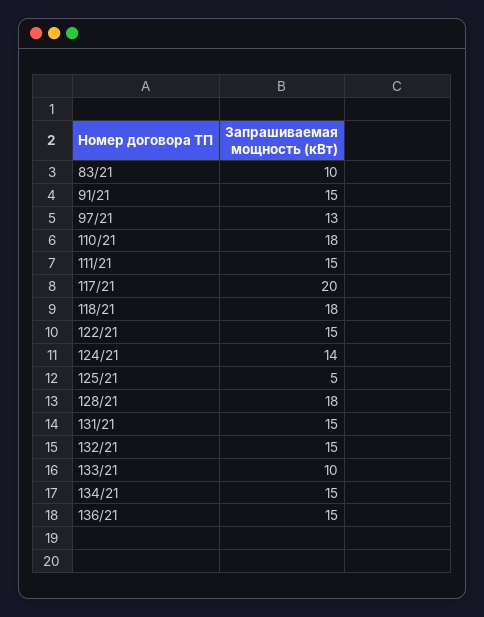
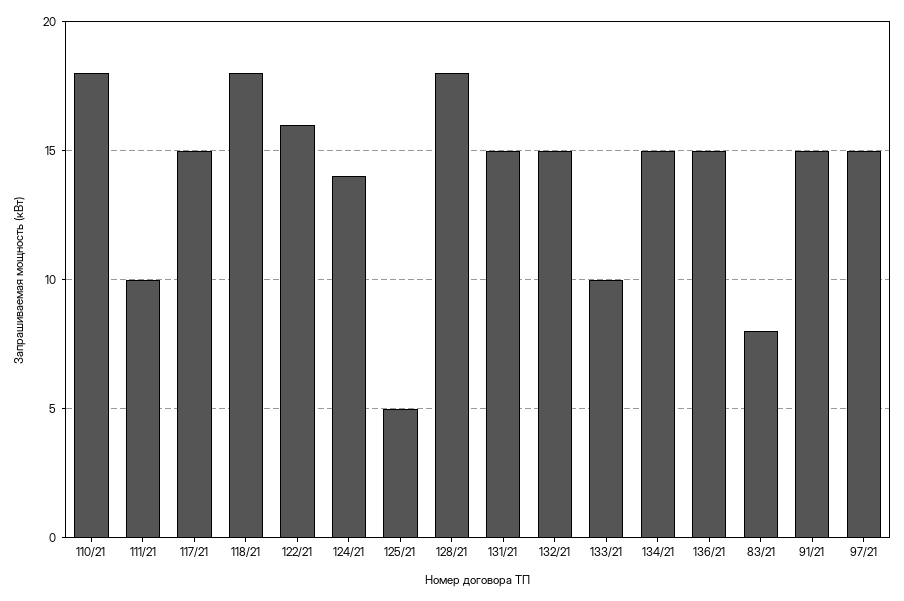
83/21: 10 -> 8
97/21: 13 -> 15
111/21: 15 -> 10
117/21: 20 -> 15
122/21: 15 -> 16

